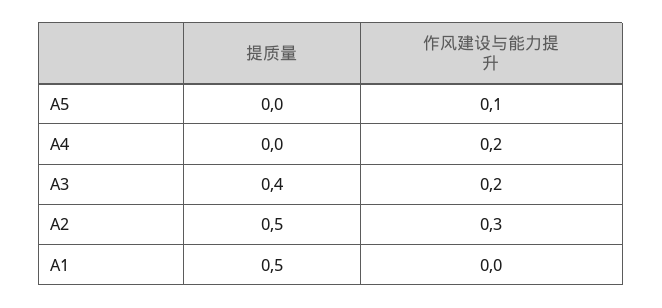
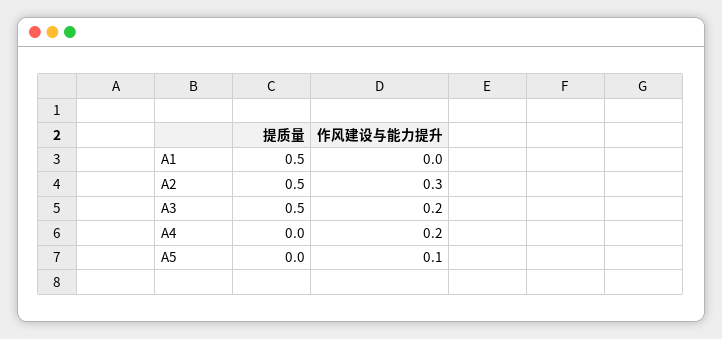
提质量, A3: 0.4 -> 0.5

